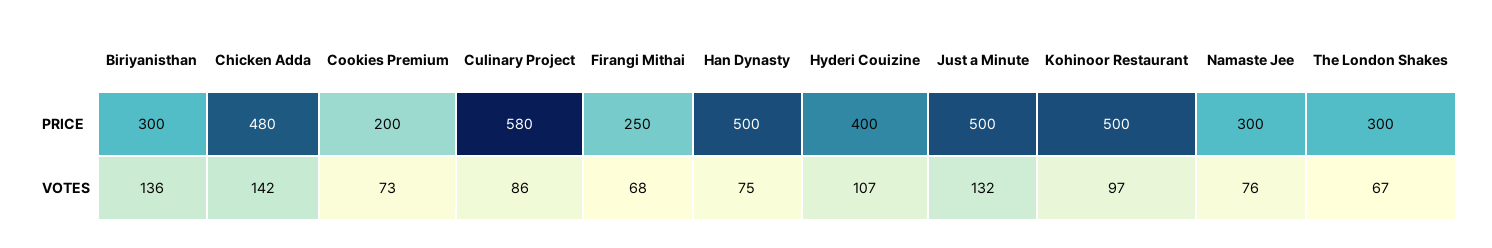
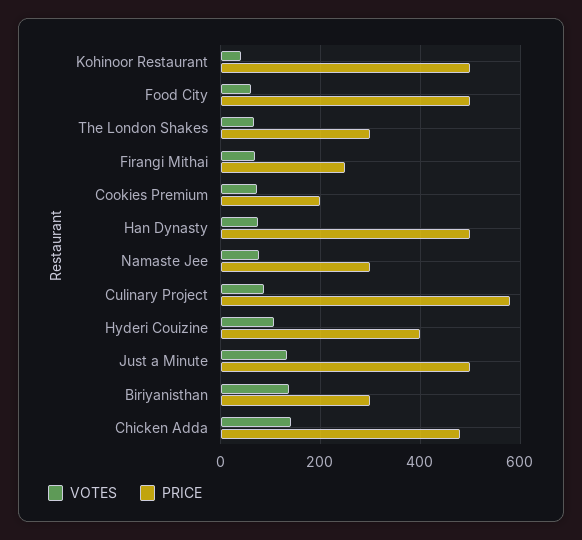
VOTES, Kohinoor Restaurant: 97 -> 40
VOTES, Food City: none -> 60
PRICE, Food City: none -> 500

